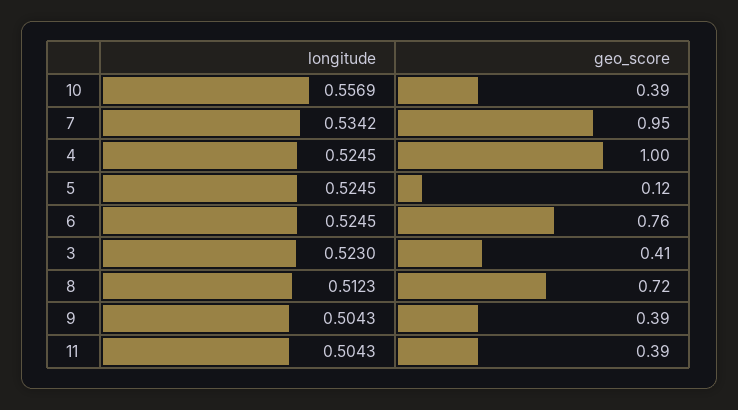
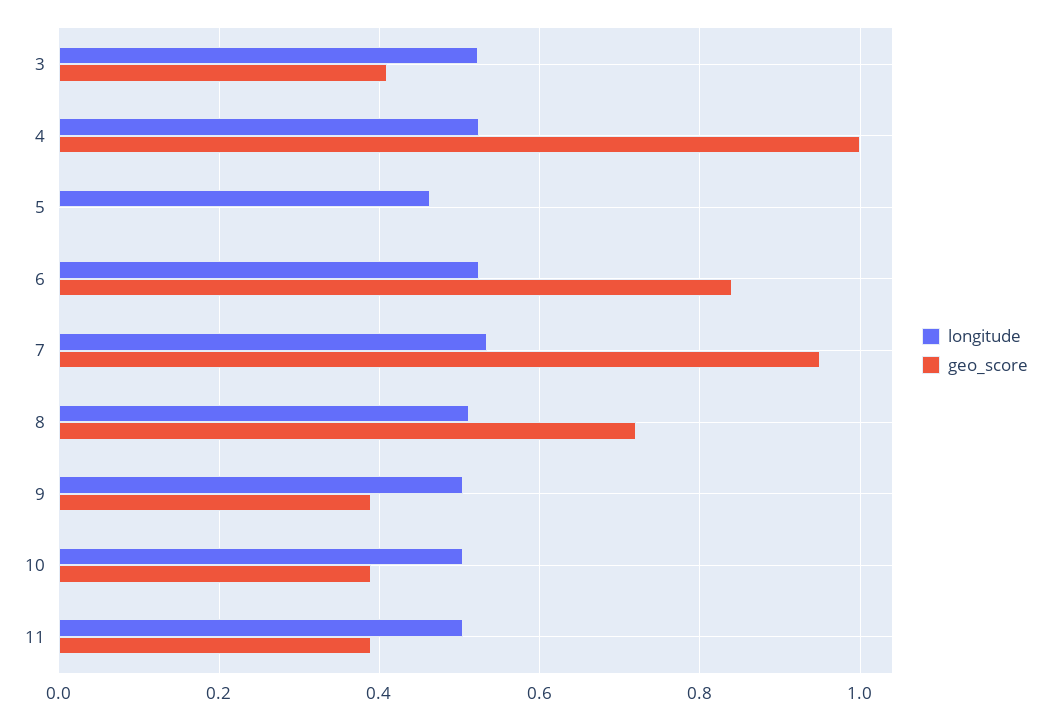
longitude, 10: 0.5569 -> 0.5
longitude, 5: 0.5245 -> 0.46
geo_score, 5: 0.12 -> 0
geo_score, 6: 0.76 -> 0.84

